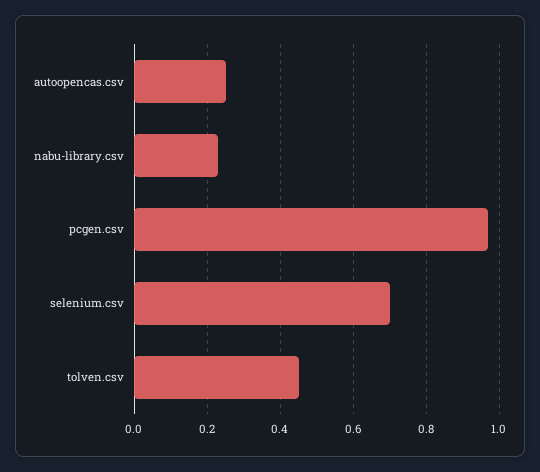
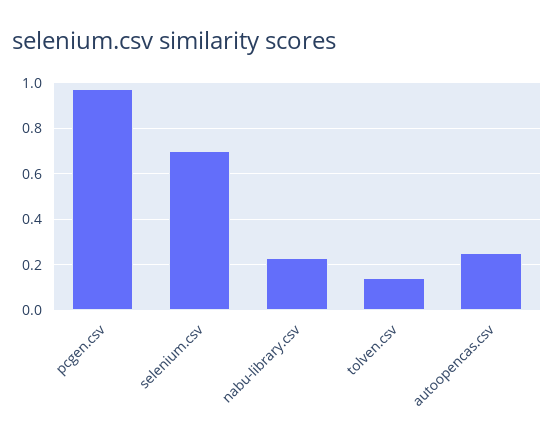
tolven.csv: 0.45 -> 0.15

